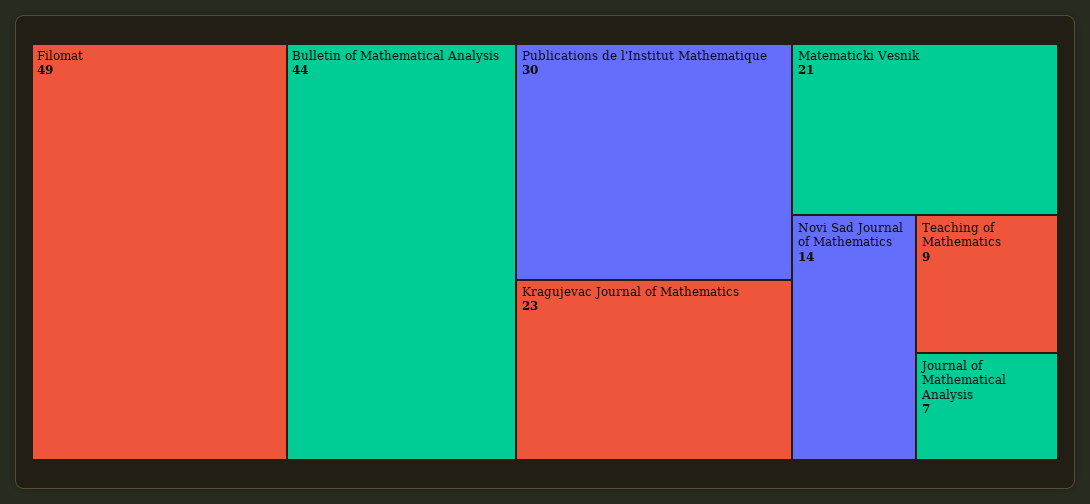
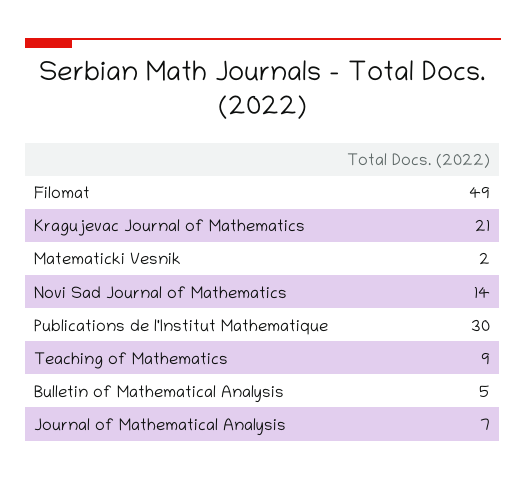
Bulletin of Mathematical Analysis: 44 -> 5
Kragujevac Journal of Mathematics: 23 -> 21
Matematicki Vesnik: 21 -> 2

